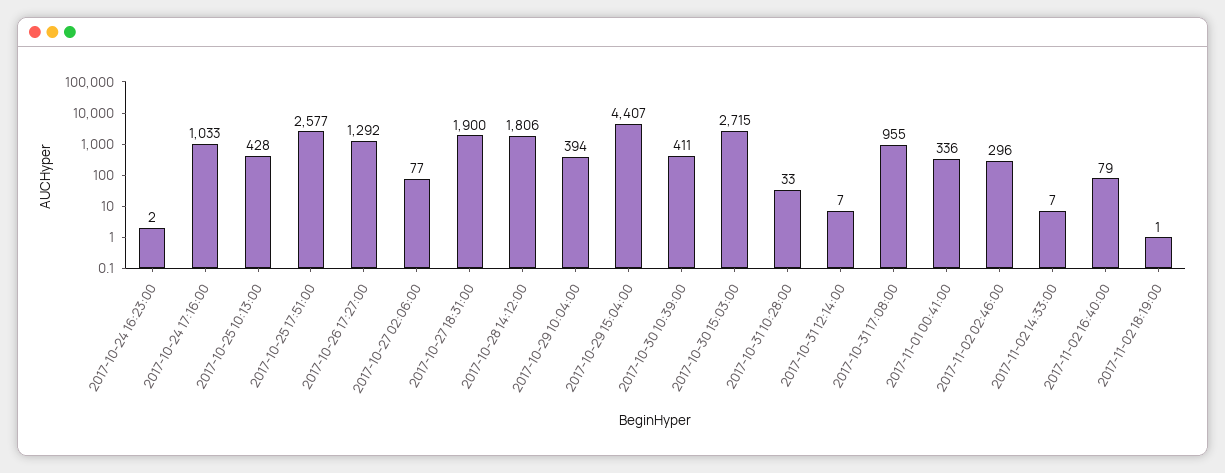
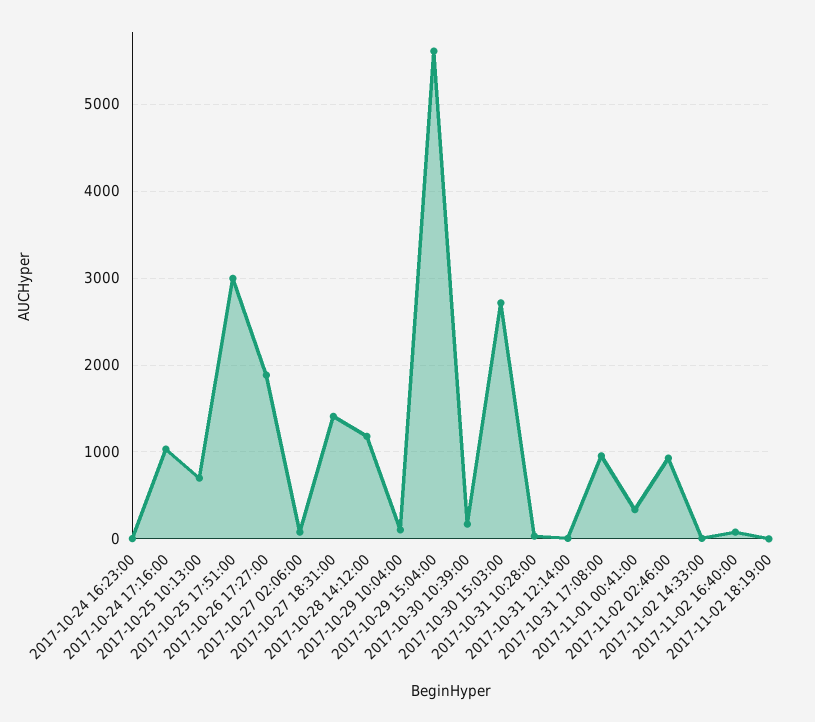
2017-10-25 10:13:00: 428 -> 700
2017-10-25 17:51:00: 2577 -> 3000
2017-10-26 17:27:00: 1292 -> 1900
2017-10-27 18:31:00: 1900 -> 1400
2017-10-28 14:12:00: 1806 -> 1200
2017-10-29 10:04:00: 394 -> 100
2017-10-29 15:04:00: 4407 -> 5600
2017-10-30 10:39:00: 411 -> 200
2017-11-02 02:46:00: 296 -> 900

